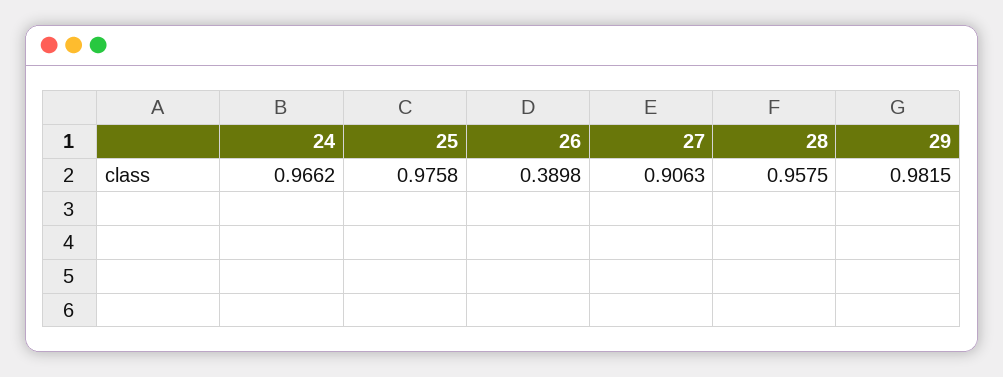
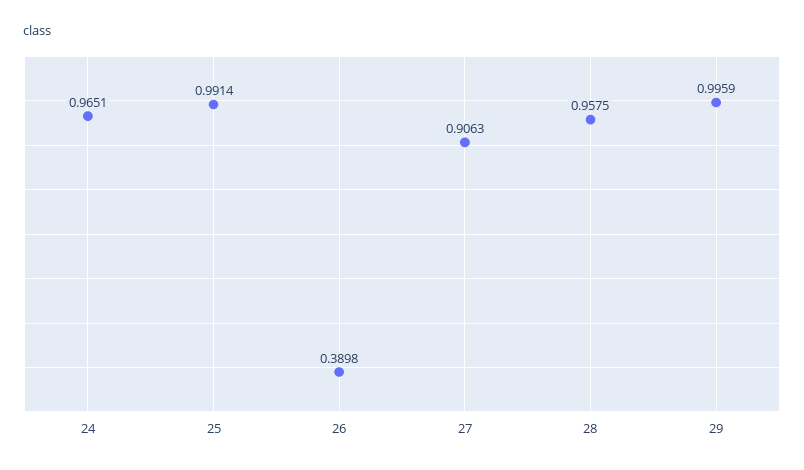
24: 0.9662 -> 0.9651
25: 0.9758 -> 0.9914
29: 0.9815 -> 0.9959

